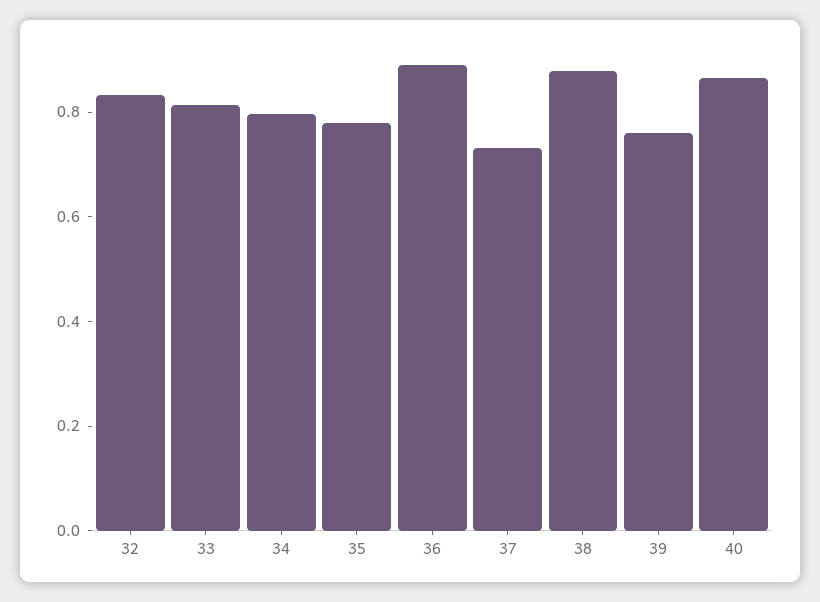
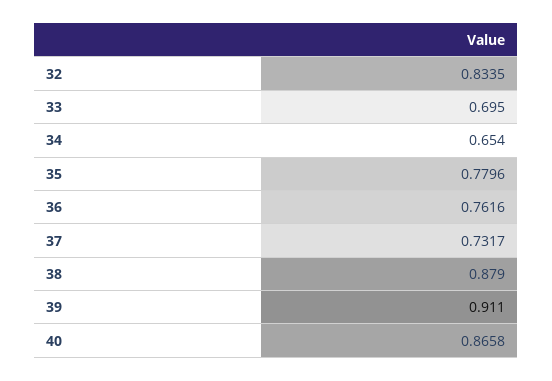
33: 0.8 -> 0.695
34: 0.8 -> 0.654
36: 0.9 -> 0.7616
39: 0.75 -> 0.911

